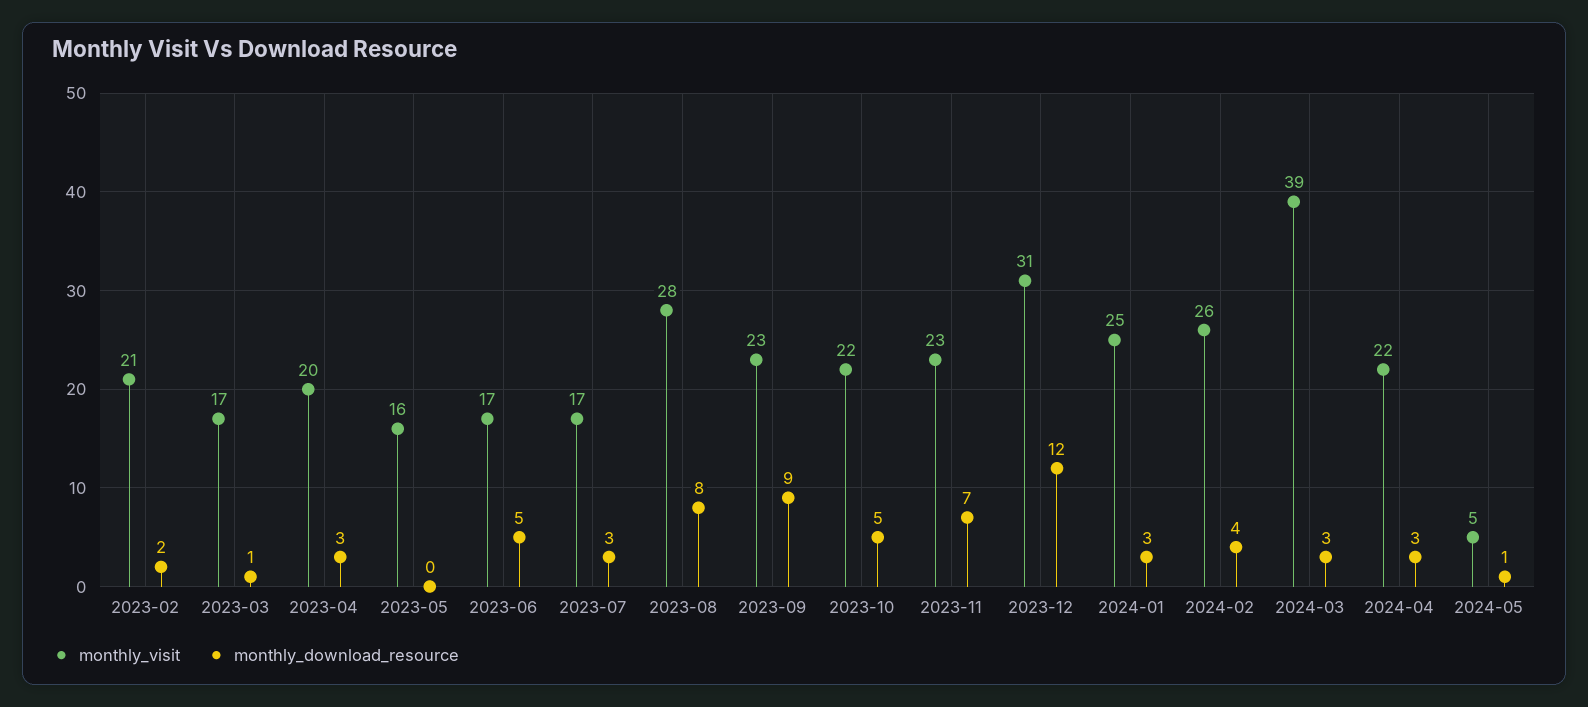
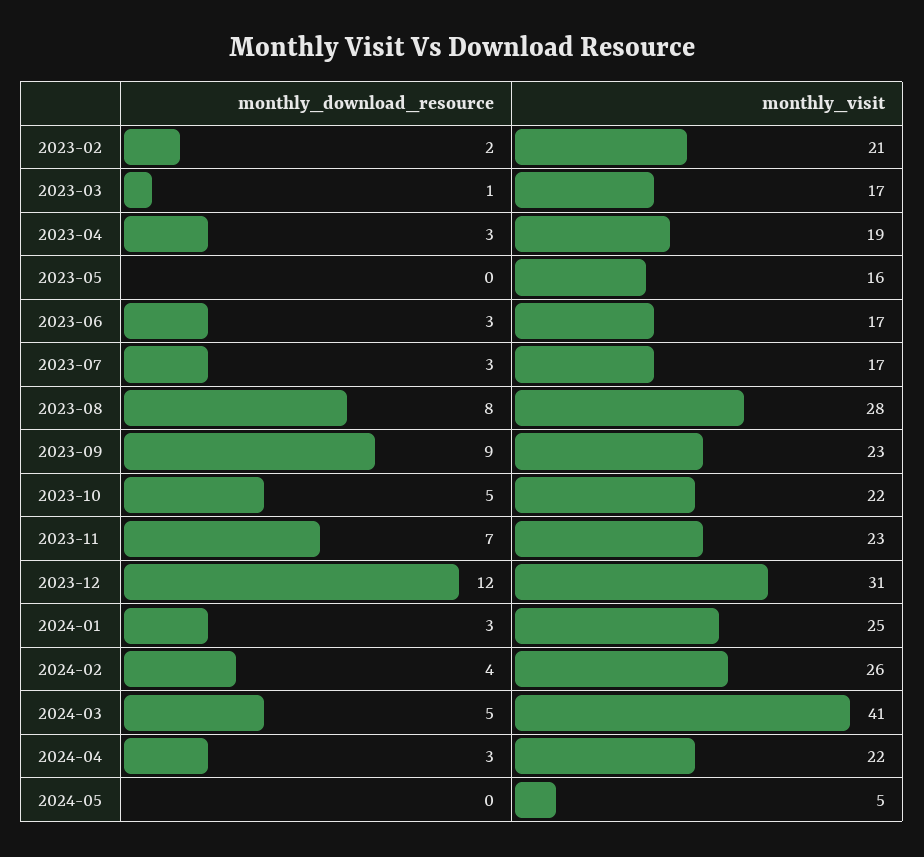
monthly_visit, 2023-04: 20 -> 19
monthly_download_resource, 2023-06: 5 -> 3
monthly_visit, 2024-03: 39 -> 41
monthly_download_resource, 2024-03: 3 -> 5
monthly_download_resource, 2024-05: 1 -> 0

